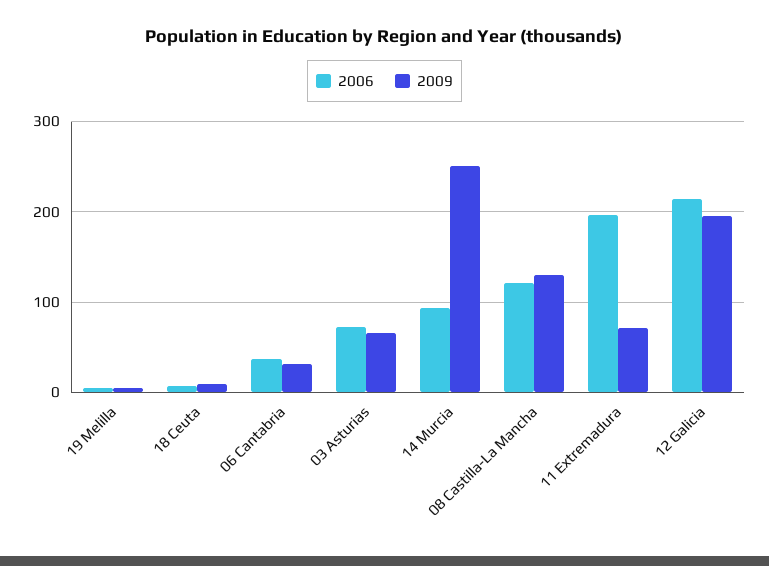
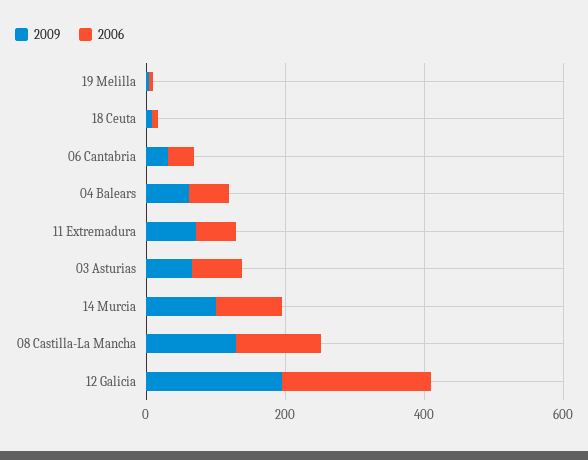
2009, 14 Murcia: 250 -> 100
2006, 11 Extremadura: 200 -> 50
2009, 04 Balears: none -> 50
2006, 04 Balears: none -> 50

